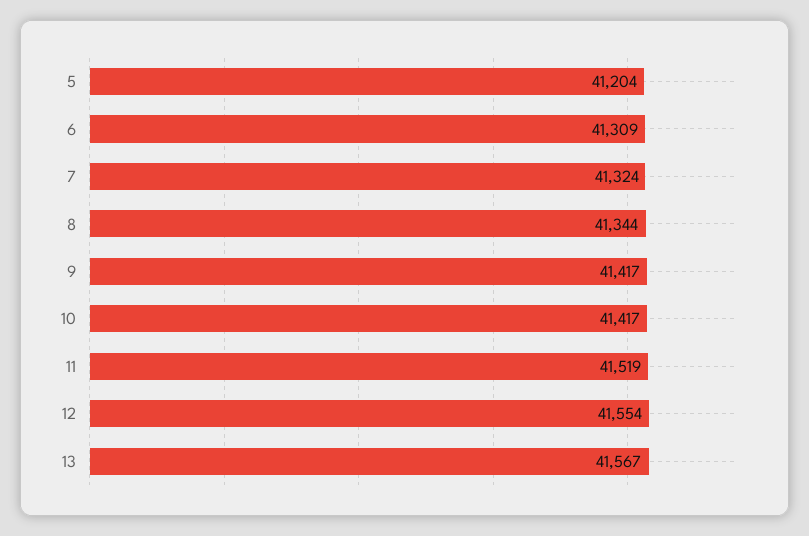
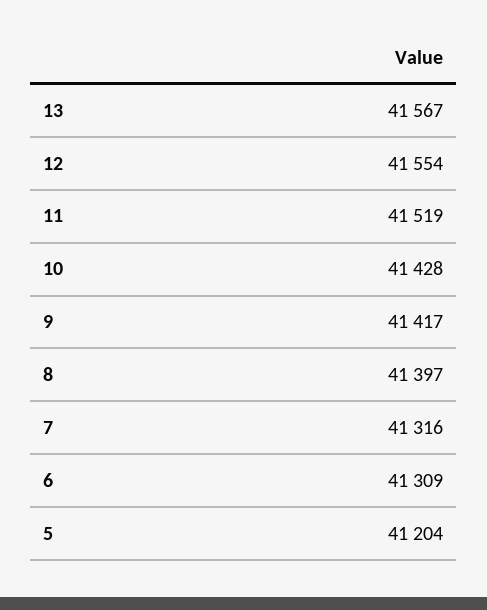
7: 41324 -> 41316
8: 41344 -> 41397
10: 41417 -> 41428

